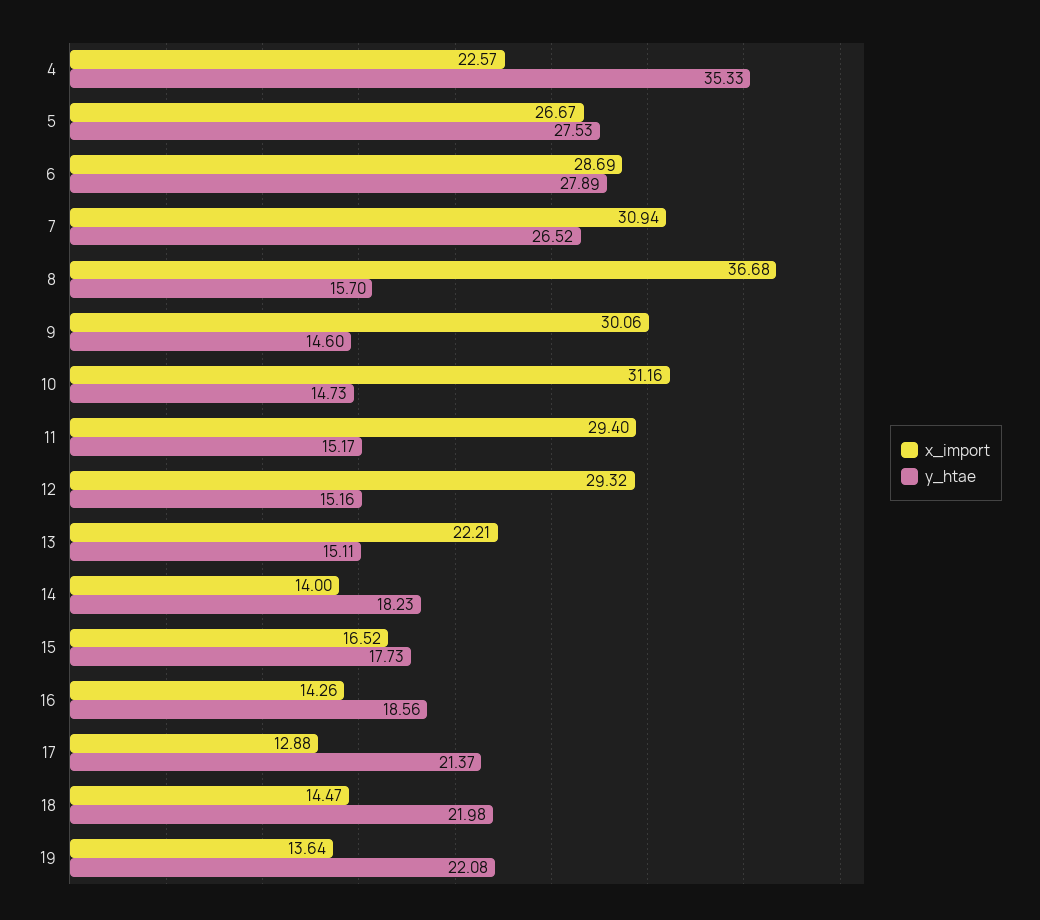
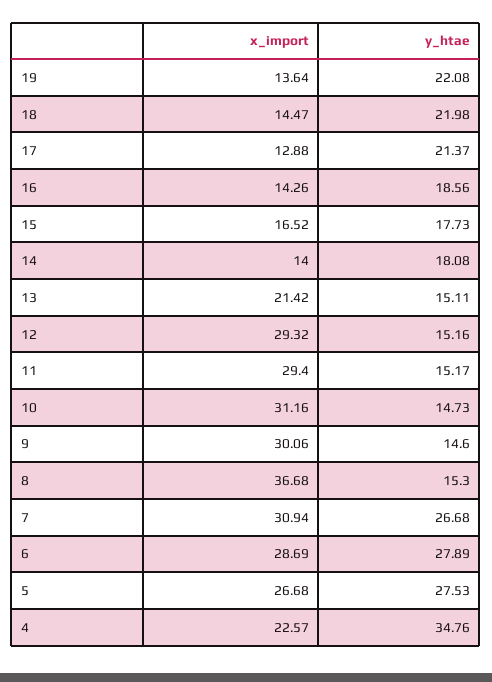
y_htae, 4: 35.33 -> 34.76
x_import, 5: 26.67 -> 26.68
y_htae, 7: 26.52 -> 26.68
y_htae, 8: 15.7 -> 15.3
x_import, 13: 22.21 -> 21.42
y_htae, 14: 18.23 -> 18.08

